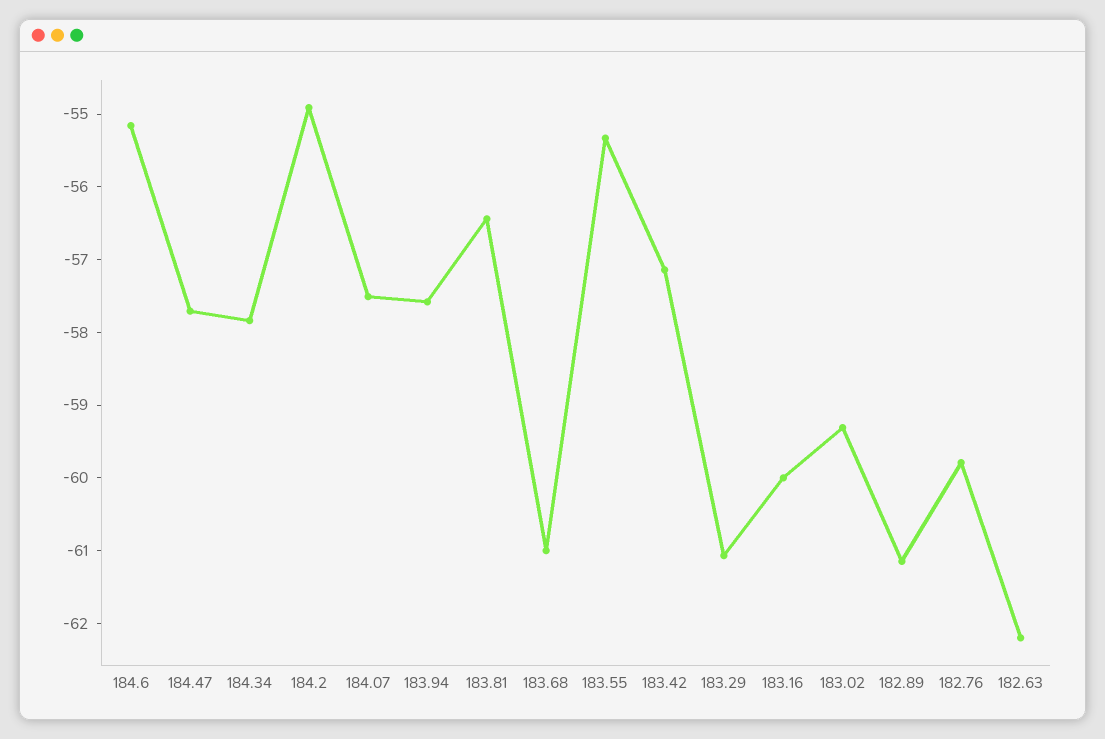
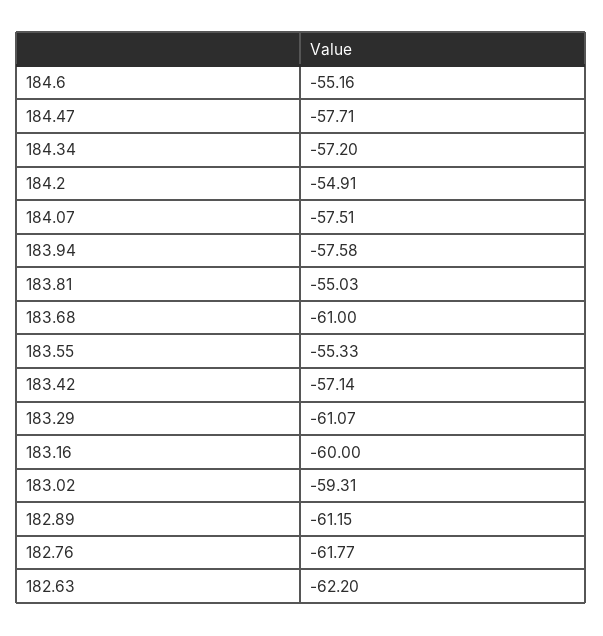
184.34: -57.8 -> -57.2
183.81: -56.4 -> -55.03
182.76: -59.8 -> -61.77

